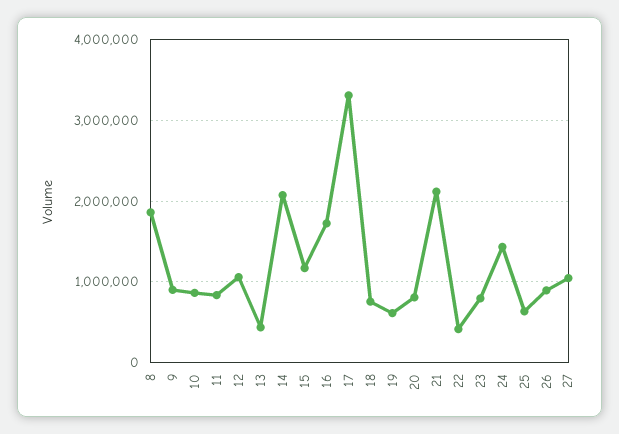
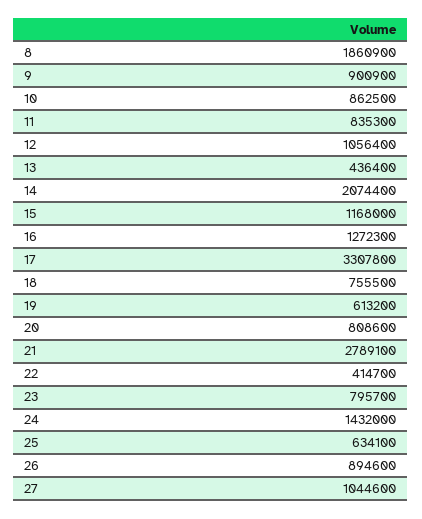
16: 1700000 -> 1272300
21: 2100000 -> 2789100

